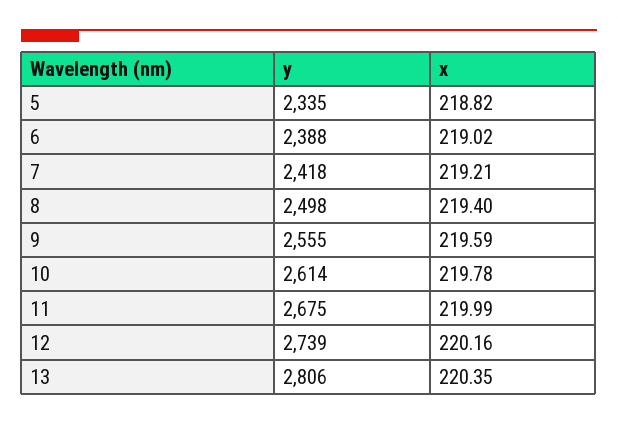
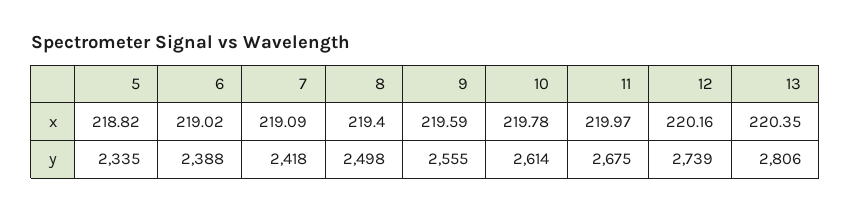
x, 7: 219.21 -> 219.09
x, 11: 219.99 -> 219.97

